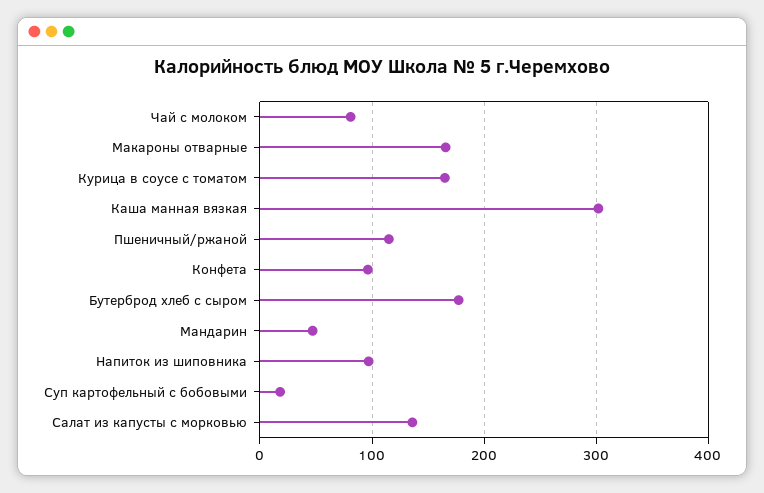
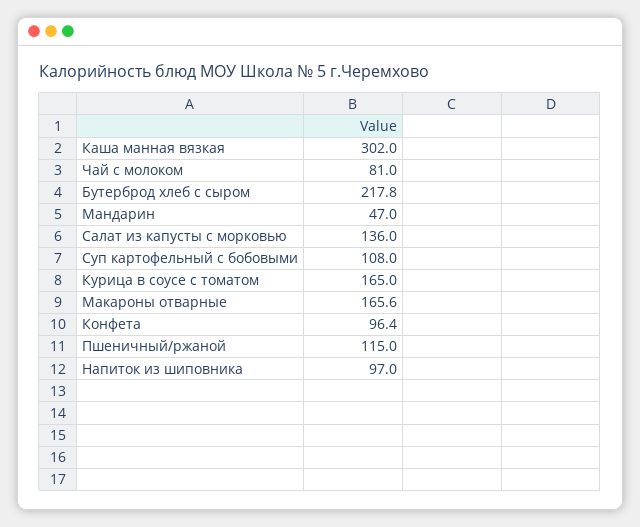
Бутерброд хлеб с сыром: 180 -> 217.8
Суп картофельный с бобовыми: 20 -> 108

